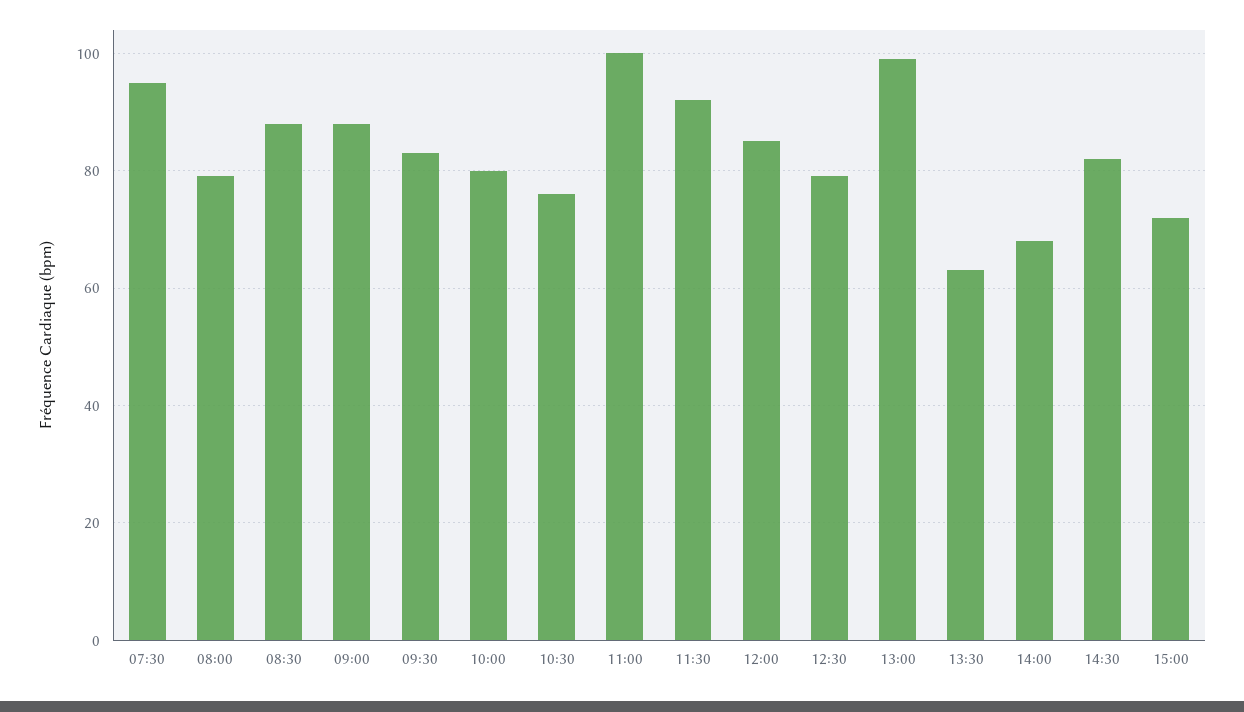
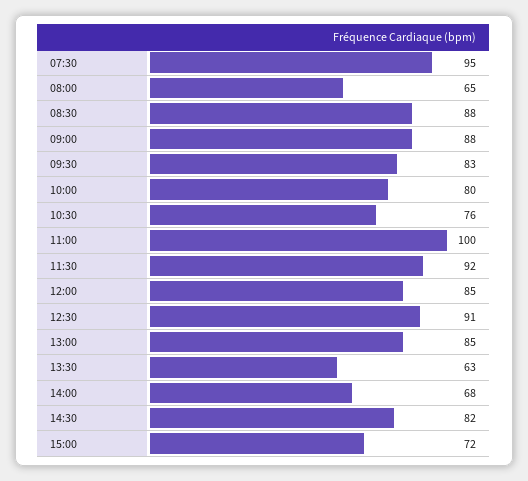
08:00: 80 -> 65
12:30: 80 -> 91
13:00: 100 -> 85

